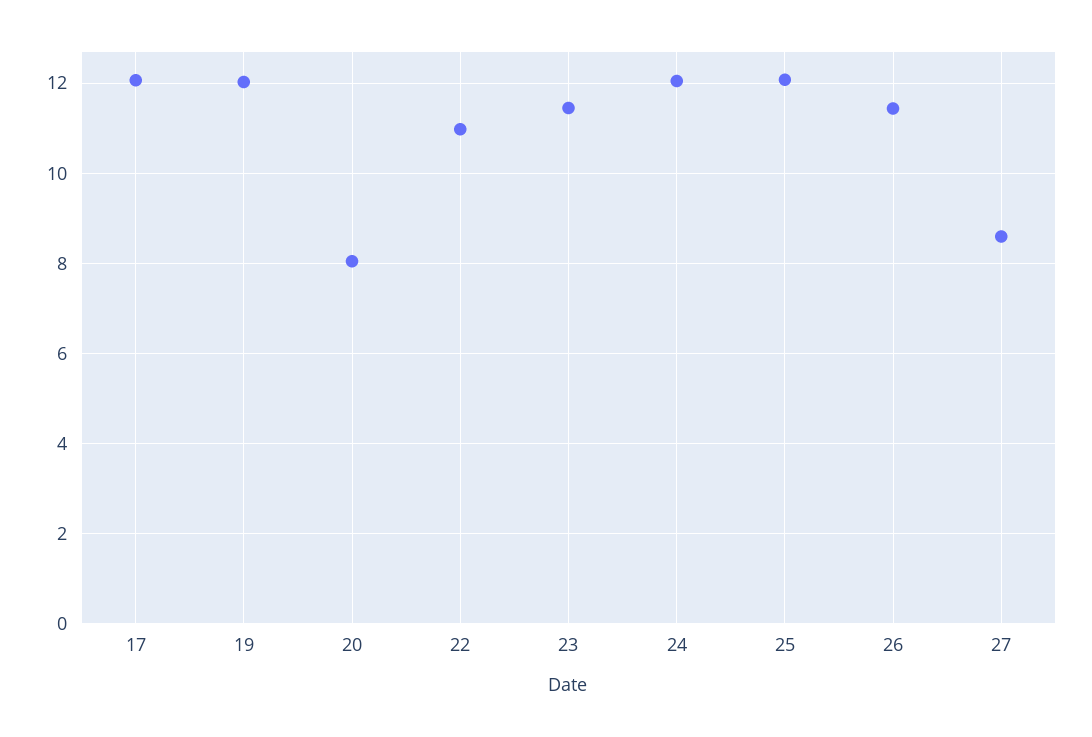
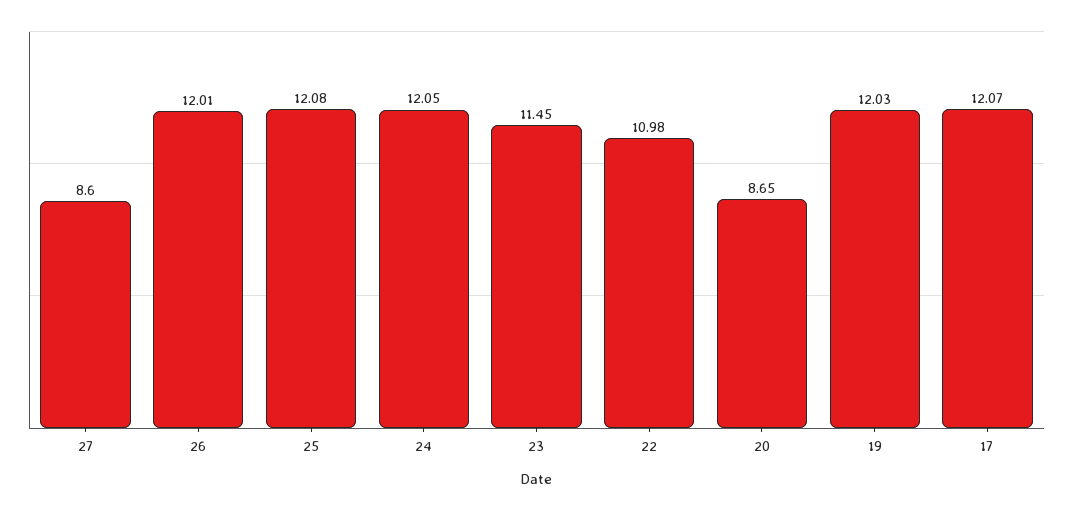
20: 8 -> 8.65
26: 11.4 -> 12.01

